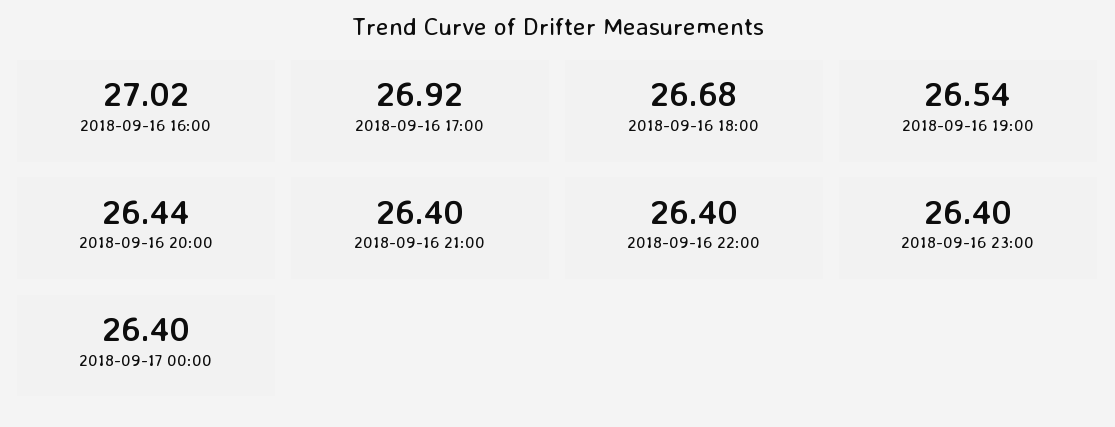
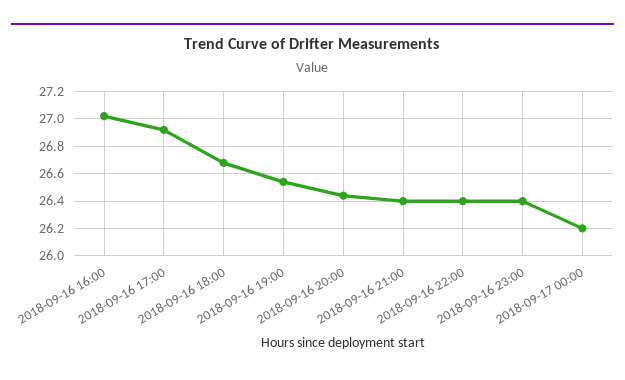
2018-09-17 00:00: 26.4 -> 26.2

